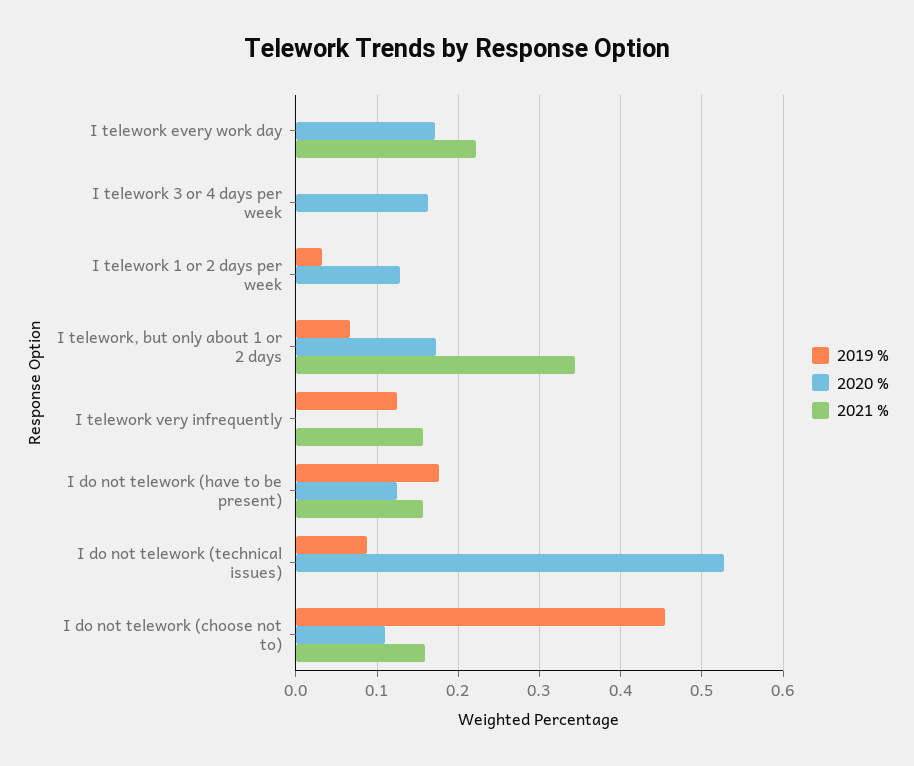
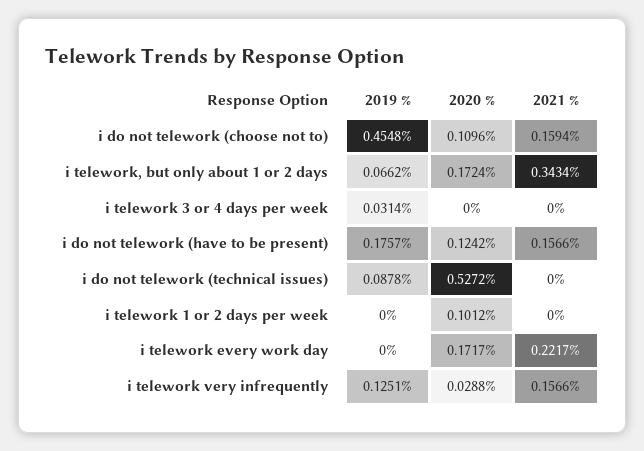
2019 %, I telework 3 or 4 days per week: 0 -> 0.0314
2020 %, I telework 3 or 4 days per week: 0.16 -> 0
2019 %, I telework 1 or 2 days per week: 0.03 -> 0
2020 %, I telework 1 or 2 days per week: 0.13 -> 0.1012
2020 %, I telework very infrequently: 0 -> 0.0288

